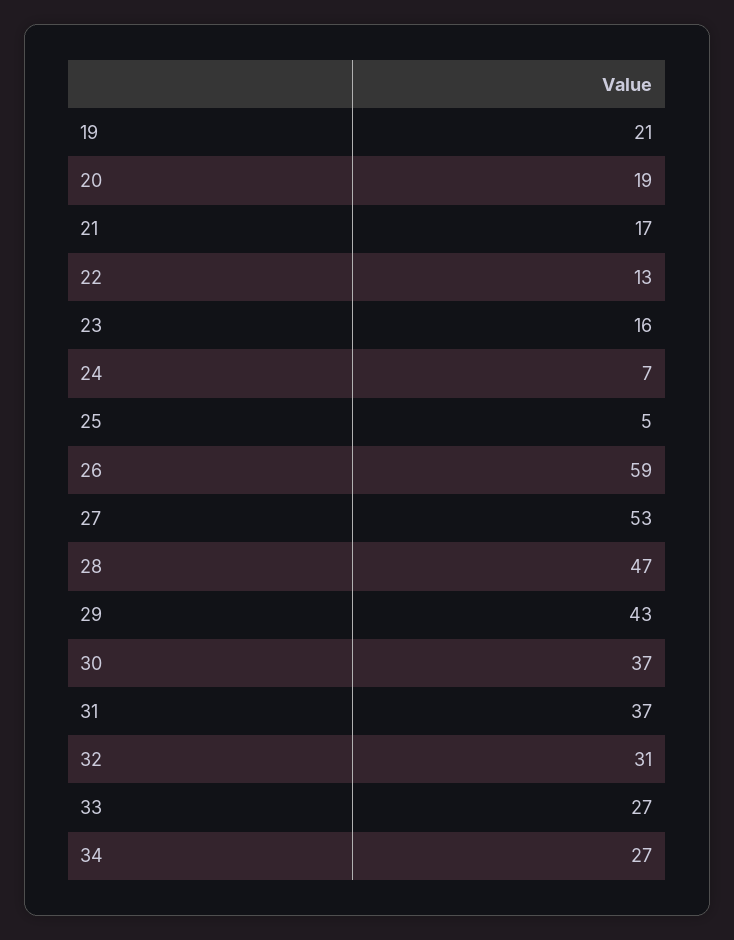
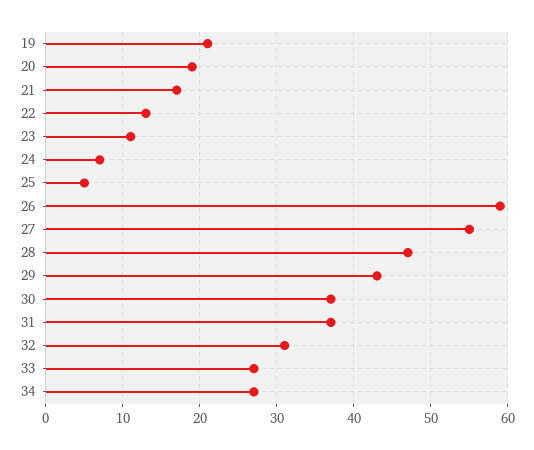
23: 16 -> 11
27: 53 -> 55

